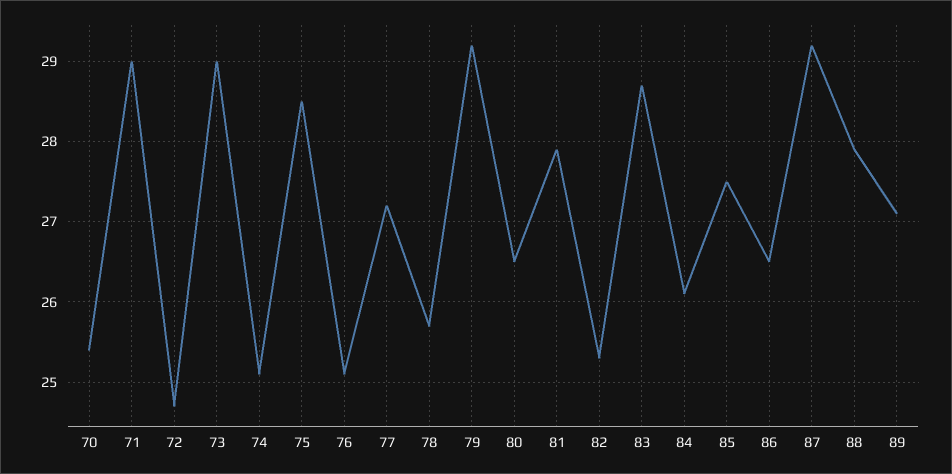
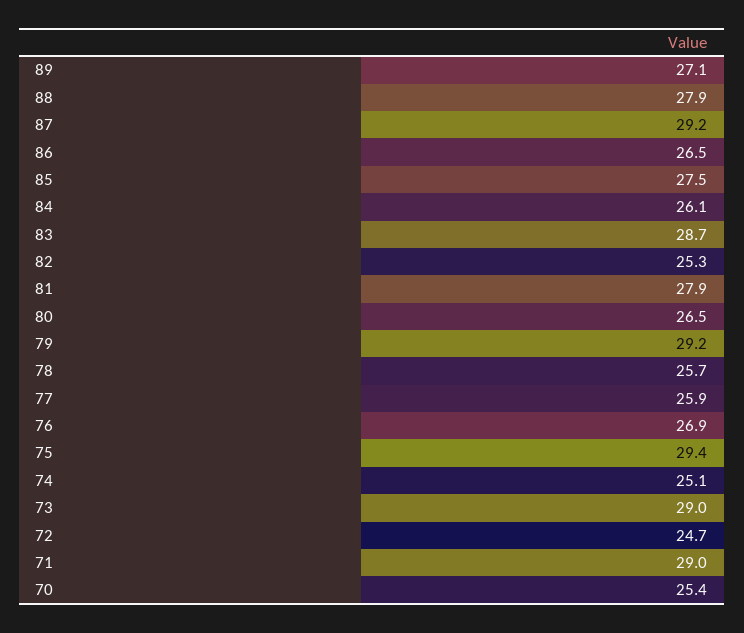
75: 28.5 -> 29.4
76: 25.1 -> 26.9
77: 27.2 -> 25.9

